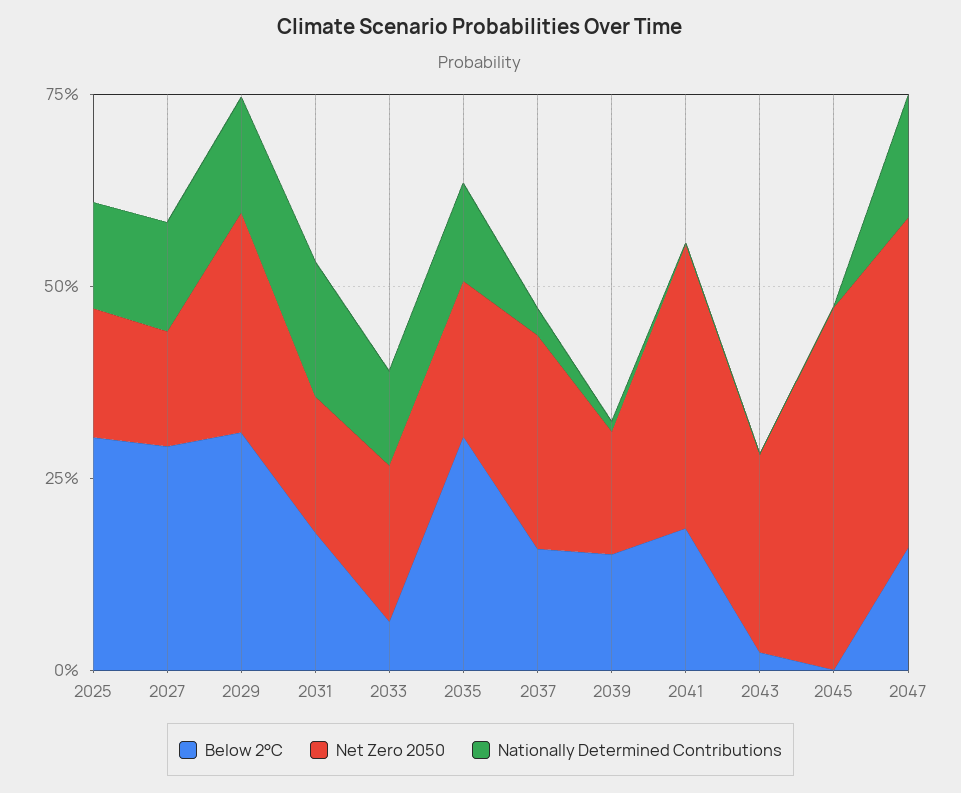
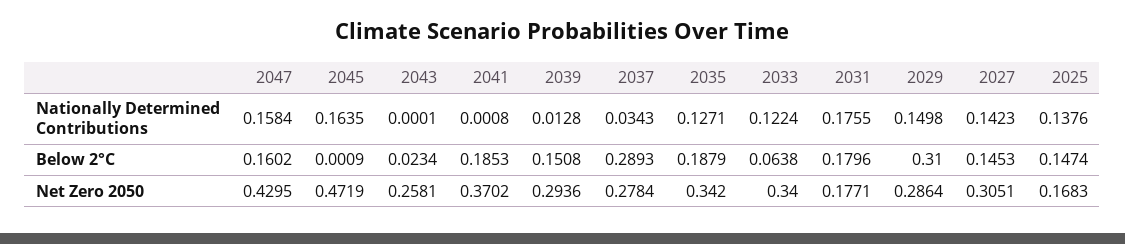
Below 2°C, 2025: 0.3 -> 0.1474
Below 2°C, 2027: 0.3 -> 0.1453
Net Zero 2050, 2027: 0.15 -> 0.3051
Net Zero 2050, 2033: 0.2 -> 0.34
Below 2°C, 2035: 0.3 -> 0.1879
Net Zero 2050, 2035: 0.2 -> 0.342
Below 2°C, 2037: 0.15 -> 0.2893
Net Zero 2050, 2039: 0.15 -> 0.2936
Nationally Determined Contributions, 2045: 0 -> 0.1635

